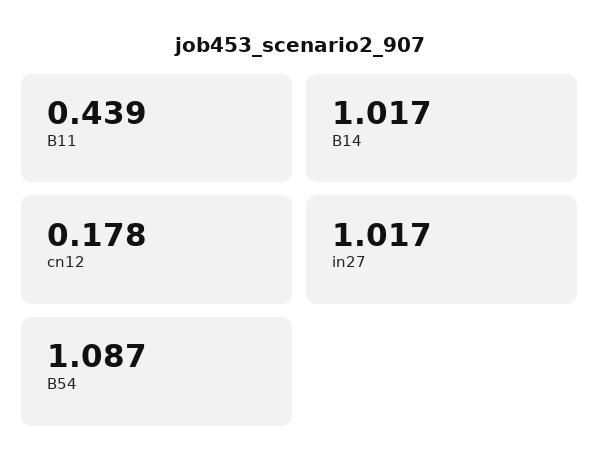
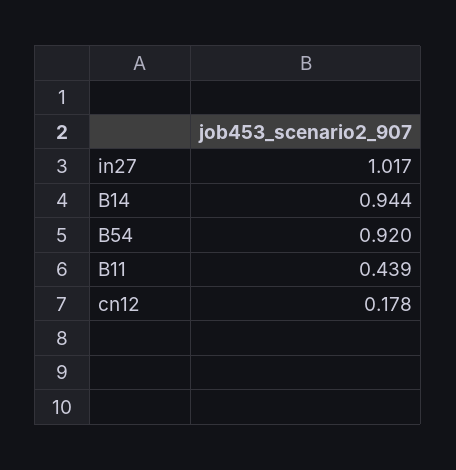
B14: 1.017 -> 0.944
B54: 1.087 -> 0.92

